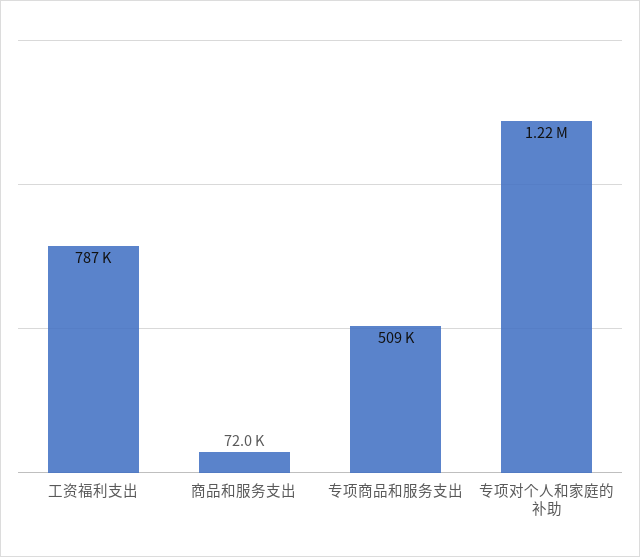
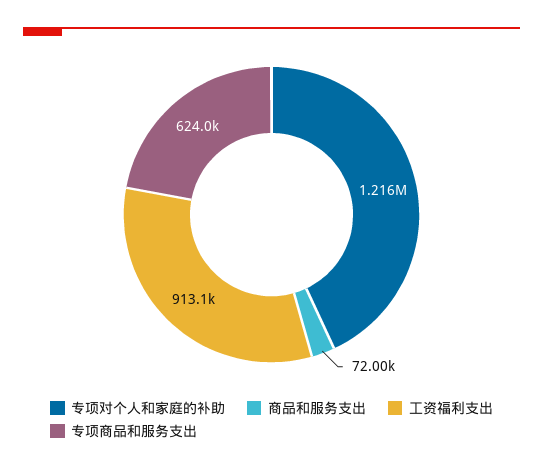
工资福利支出: 787000 -> 913100
专项商品和服务支出: 509000 -> 624000

